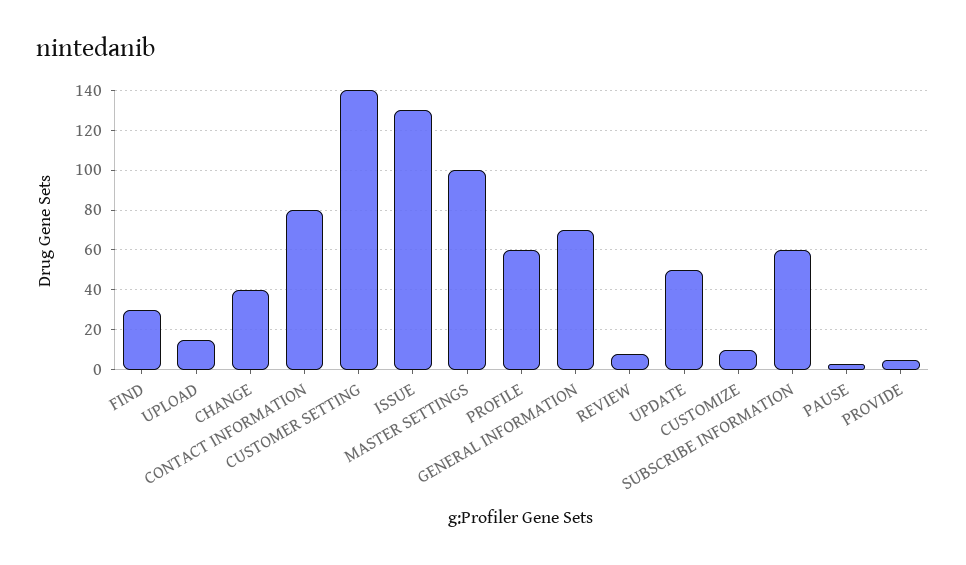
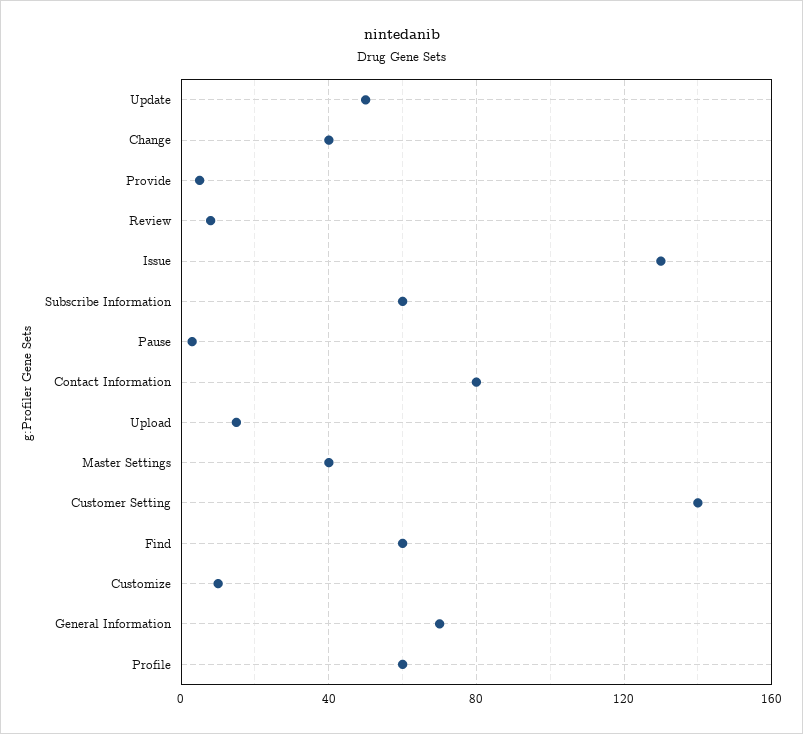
FIND: 30 -> 60
MASTER SETTINGS: 100 -> 40

